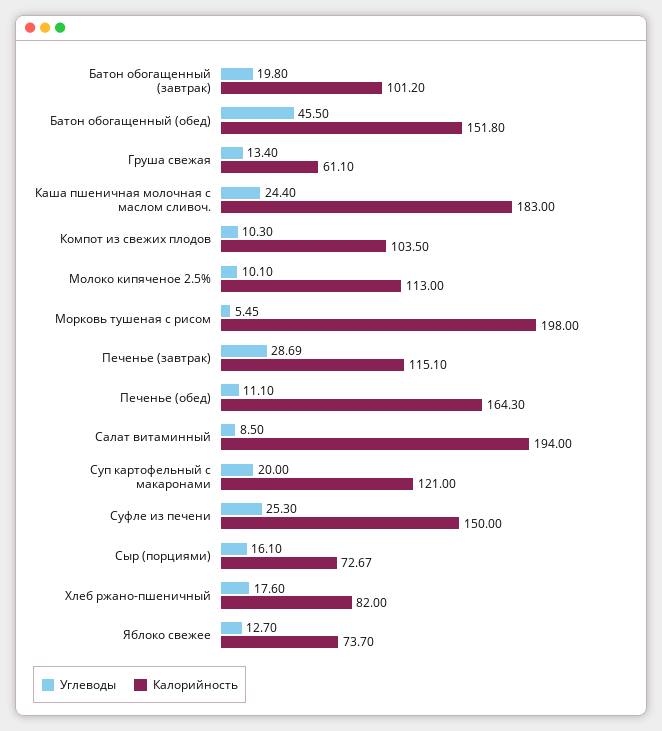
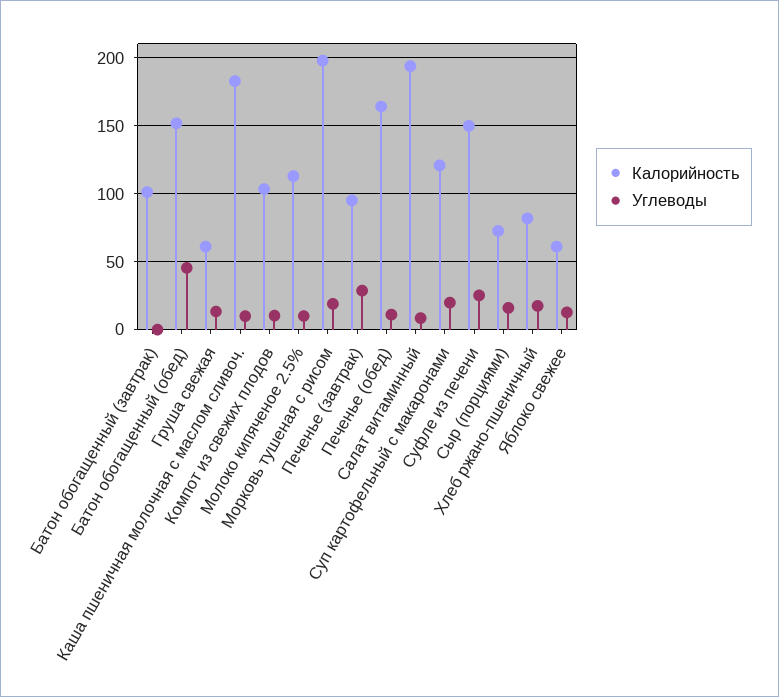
Углеводы, Батон обогащенный (завтрак): 19.8 -> 0
Углеводы, Каша пшеничная молочная с маслом сливоч.: 24.4 -> 10
Углеводы, Морковь тушеная с рисом: 5.45 -> 20
Калорийность, Печенье (завтрак): 115.1 -> 95
Калорийность, Яблоко свежее: 73.7 -> 60

